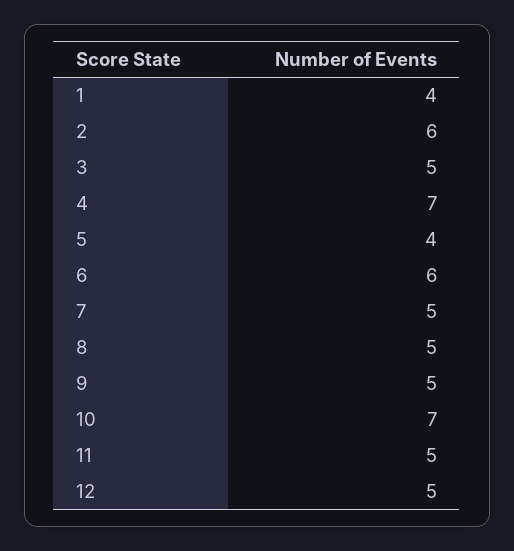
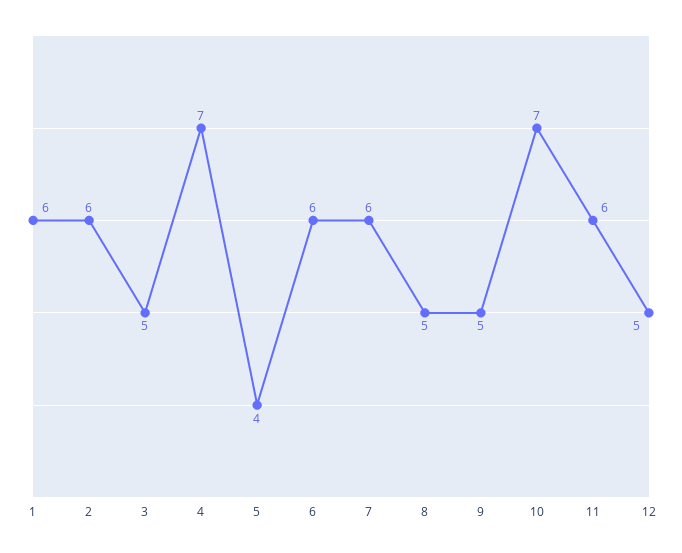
1: 4 -> 6
7: 5 -> 6
11: 5 -> 6

